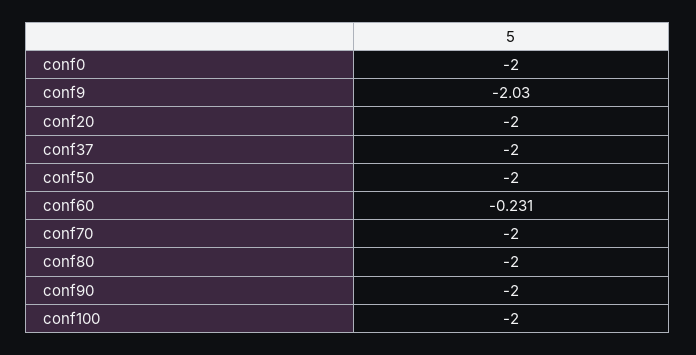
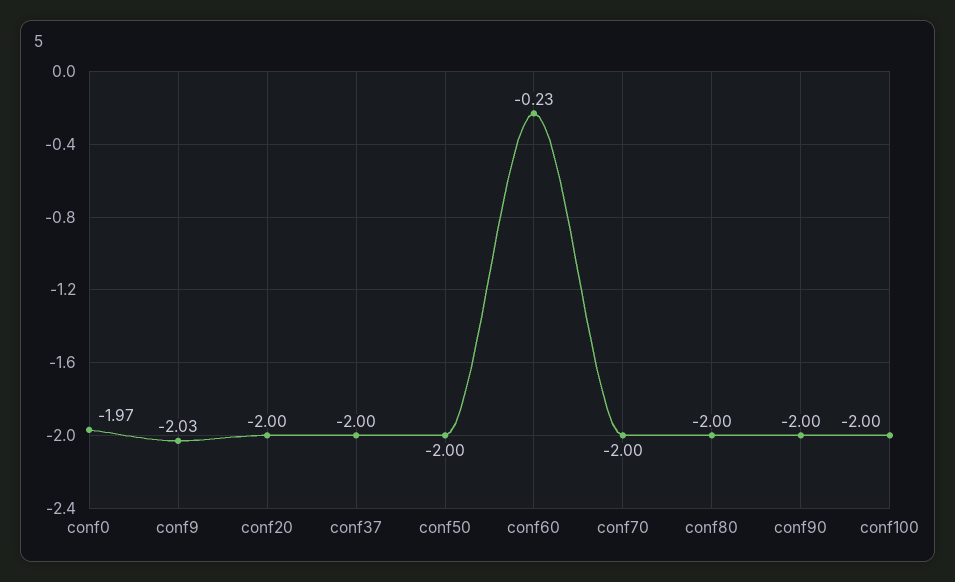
conf0: -2 -> -1.97

